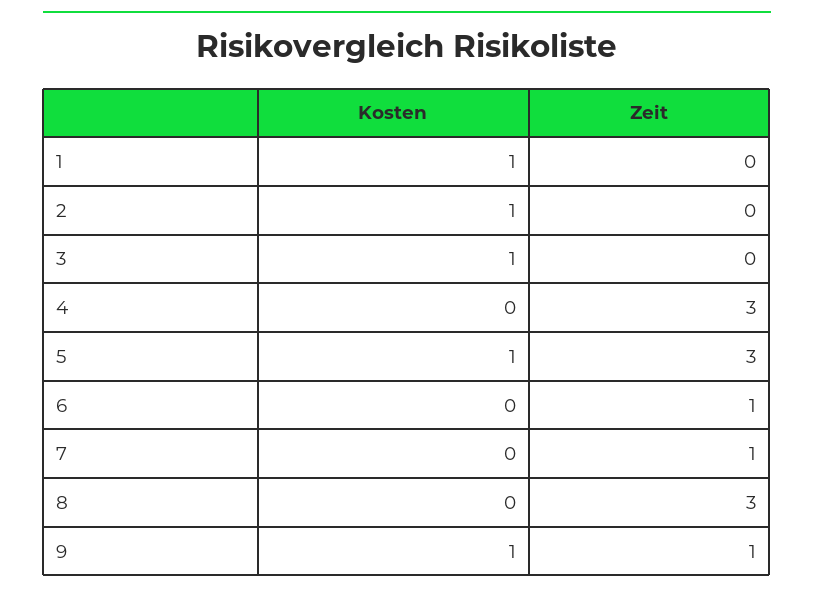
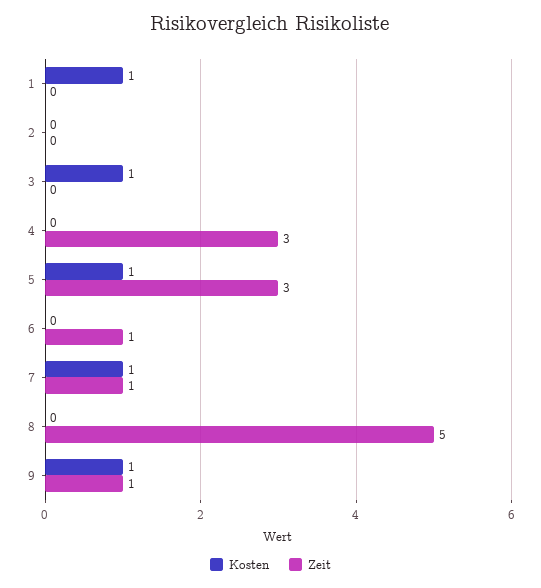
Kosten, 2: 1 -> 0
Kosten, 7: 0 -> 1
Zeit, 8: 3 -> 5

